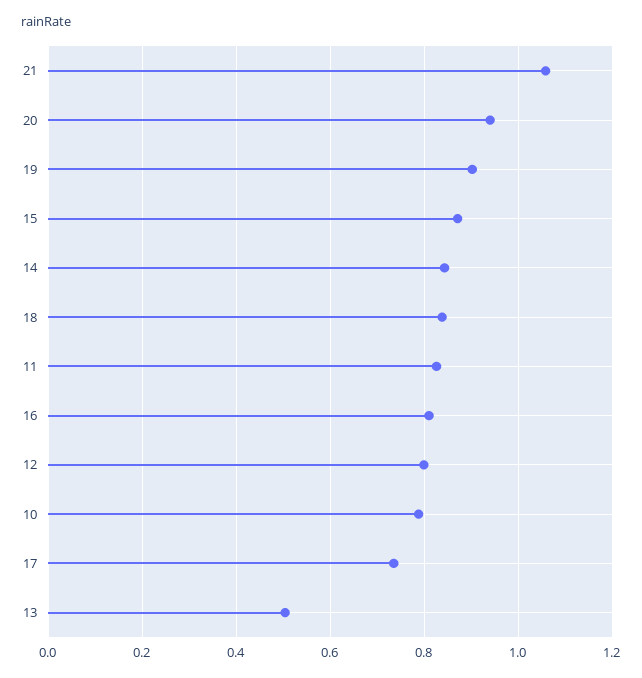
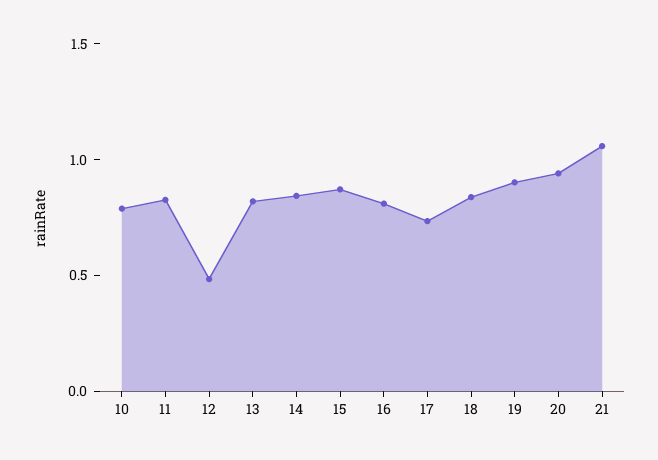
12: 0.8 -> 0.5
13: 0.5 -> 0.8

